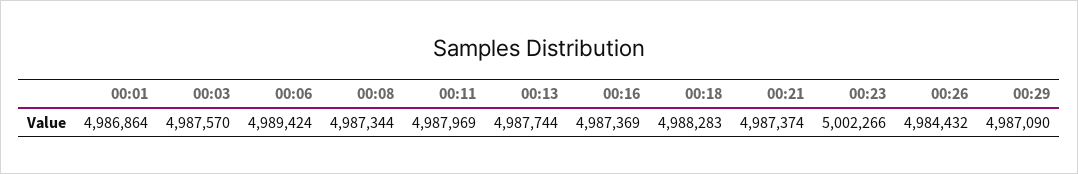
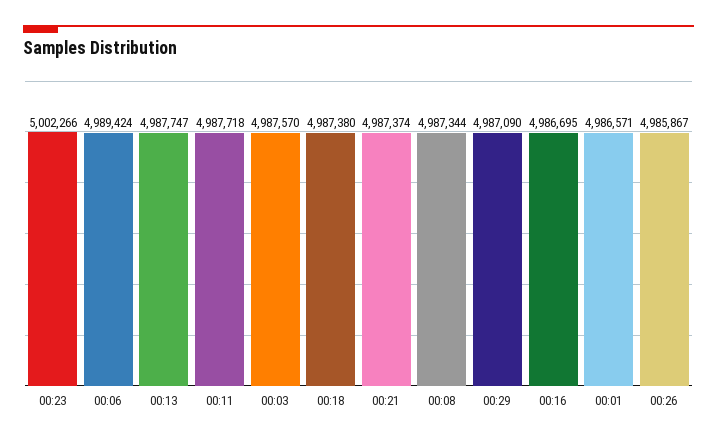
00:01: 4986864 -> 4986571
00:11: 4987969 -> 4987718
00:13: 4987744 -> 4987747
00:16: 4987369 -> 4986695
00:18: 4988283 -> 4987380
00:26: 4984432 -> 4985867

